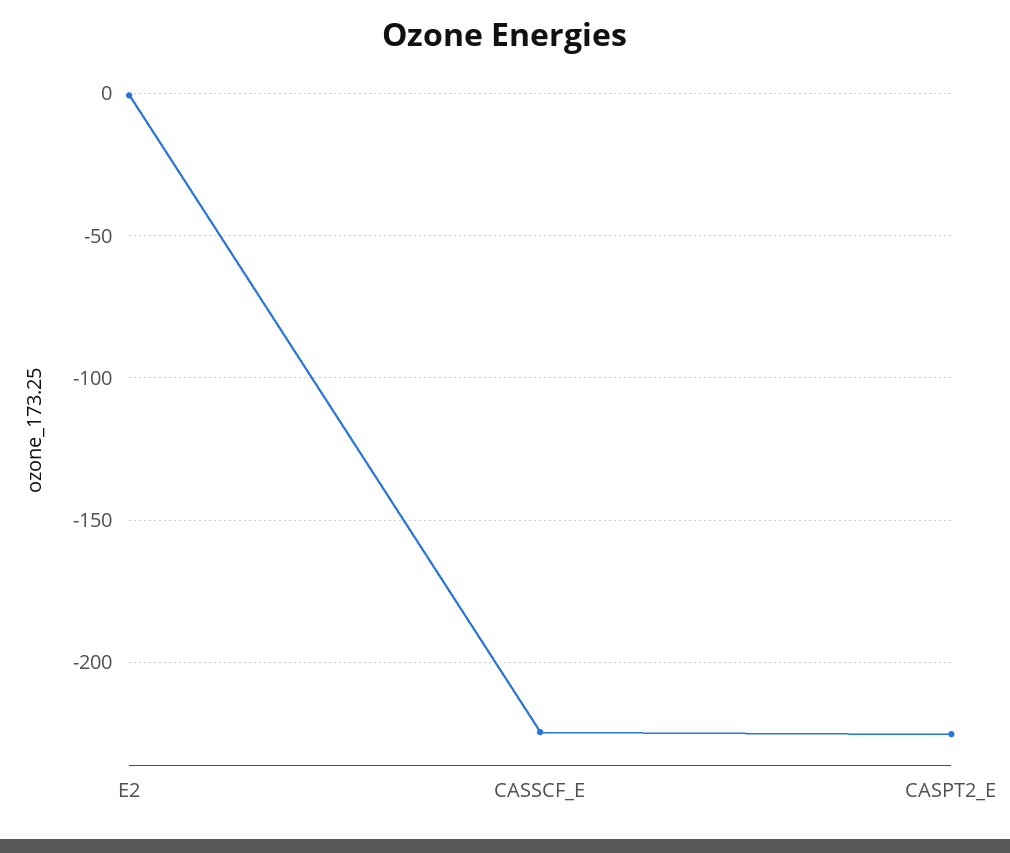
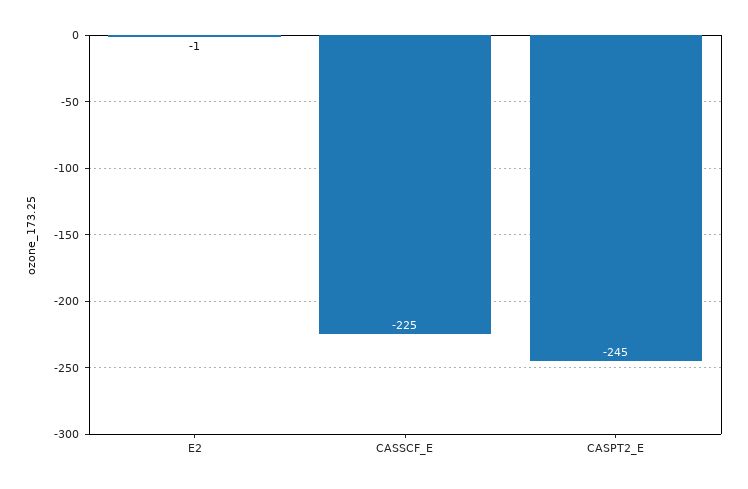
CASPT2_E: -225 -> -245

